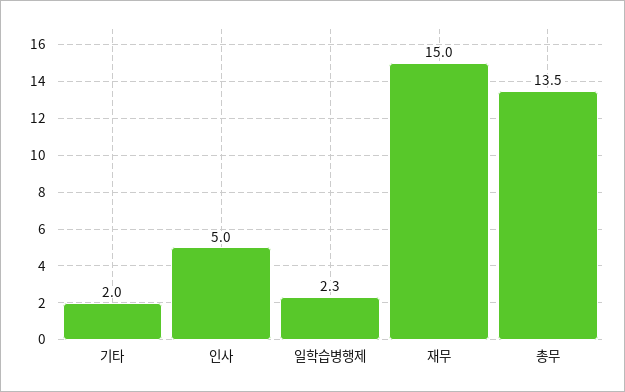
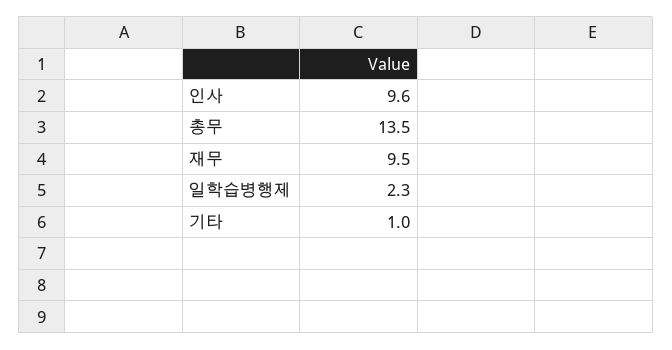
기타: 2 -> 1
인사: 5 -> 9.6
재무: 15 -> 9.5

